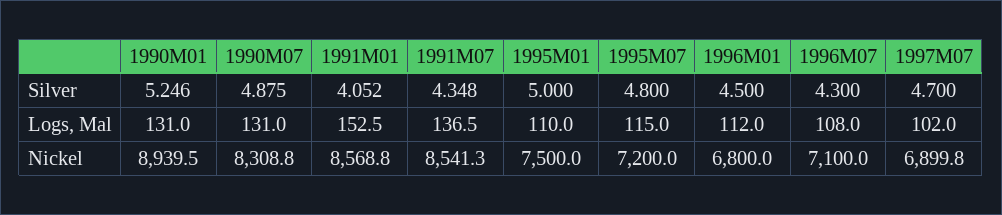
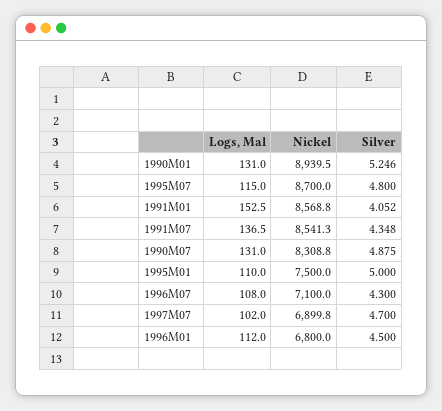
1995M07, Nickel: 7200 -> 8700

